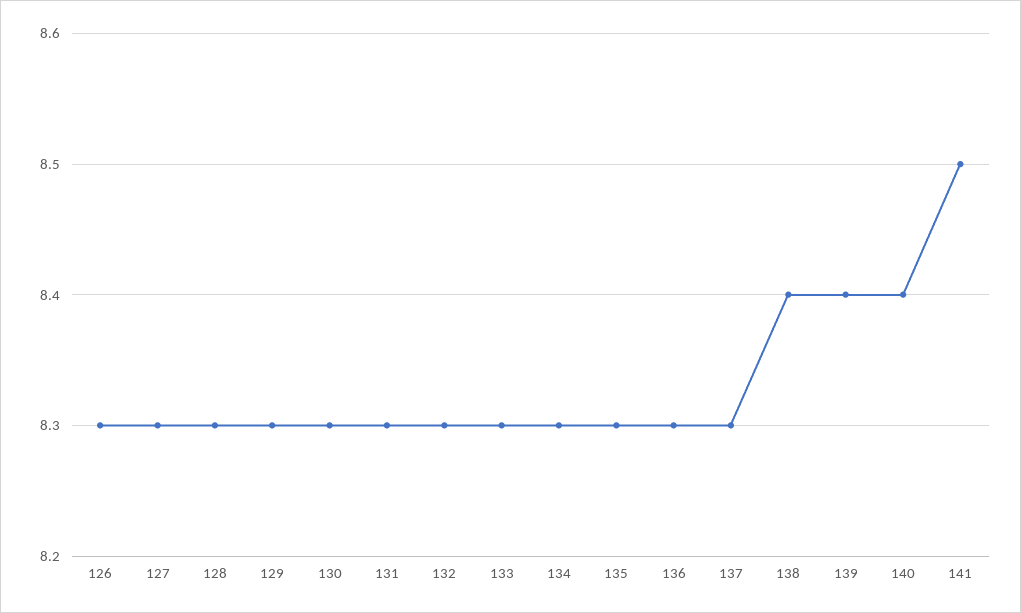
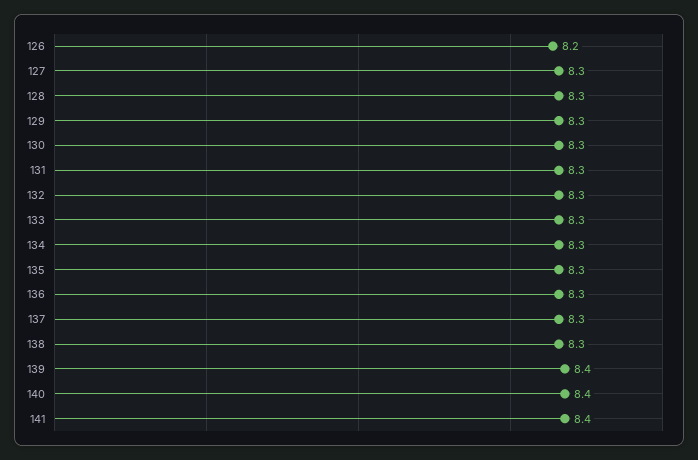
126: 8.3 -> 8.2
138: 8.4 -> 8.3
141: 8.5 -> 8.4

